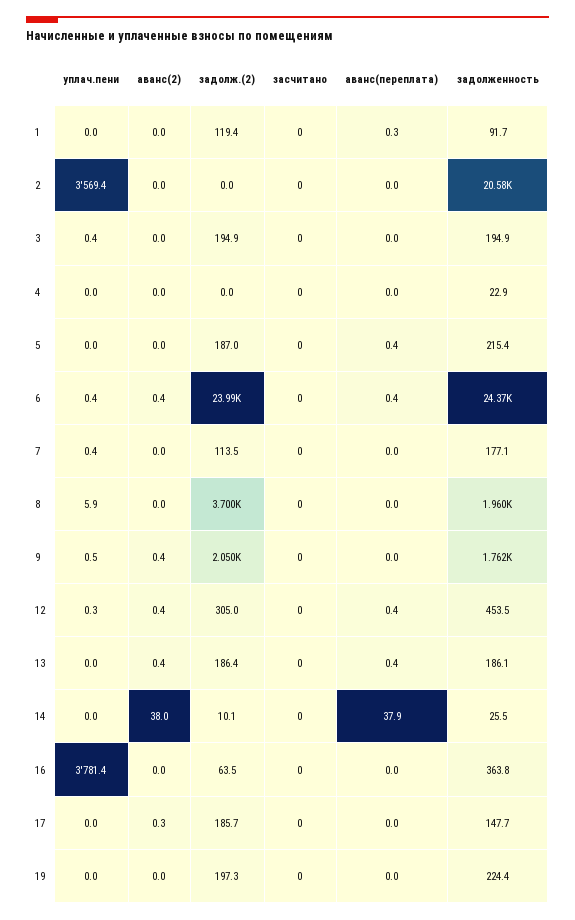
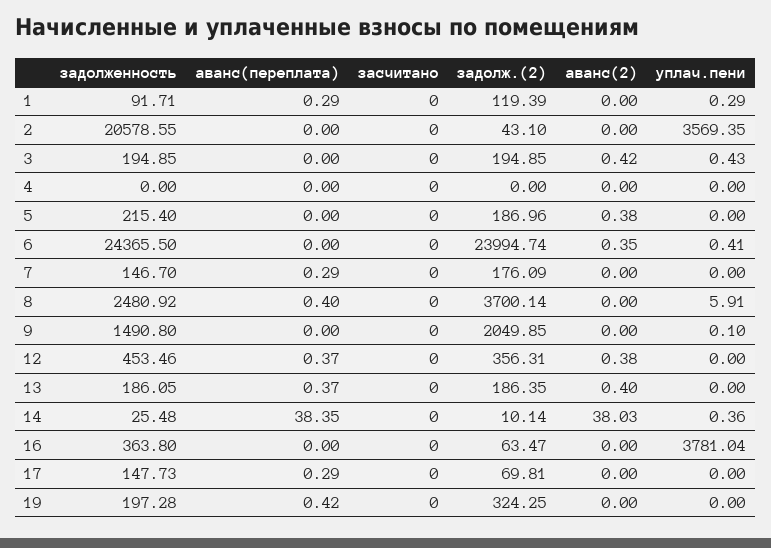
уплач.пени, 1: 0 -> 0.29
задолж.(2), 2: 0 -> 43.1
аванс(2), 3: 0 -> 0.42
задолженность, 4: 22.9 -> 0
аванс(2), 5: 0 -> 0.38
аванс(переплата), 5: 0.4 -> 0
аванс(переплата), 6: 0.4 -> 0
уплач.пени, 7: 0.4 -> 0
задолж.(2), 7: 113.5 -> 176.09
аванс(переплата), 7: 0 -> 0.29
задолженность, 7: 177.1 -> 146.7
аванс(переплата), 8: 0 -> 0.4
задолженность, 8: 1960 -> 2480.92
уплач.пени, 9: 0.5 -> 0.1
аванс(2), 9: 0.4 -> 0
задолженность, 9: 1762 -> 1490.8
уплач.пени, 12: 0.3 -> 0
задолж.(2), 12: 305 -> 356.31
уплач.пени, 14: 0 -> 0.36
аванс(переплата), 14: 37.9 -> 38.35
уплач.пени, 16: 3781.4 -> 3781.04
аванс(2), 17: 0.3 -> 0
задолж.(2), 17: 185.7 -> 69.81
аванс(переплата), 17: 0 -> 0.29
задолж.(2), 19: 197.3 -> 324.25
аванс(переплата), 19: 0 -> 0.42
задолженность, 19: 224.4 -> 197.28

